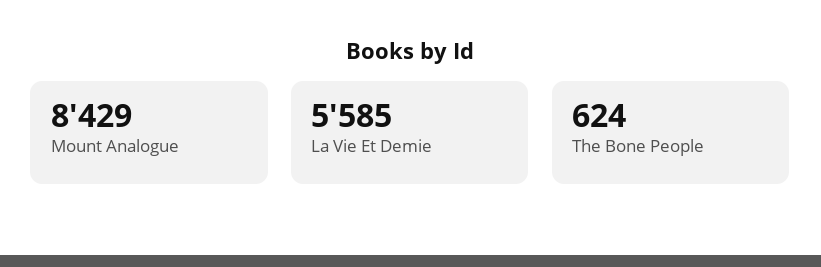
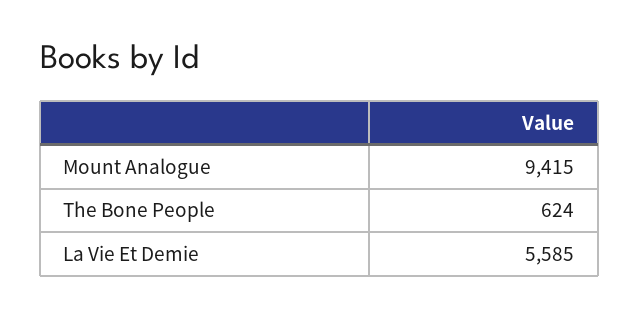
Mount Analogue: 8429 -> 9415

